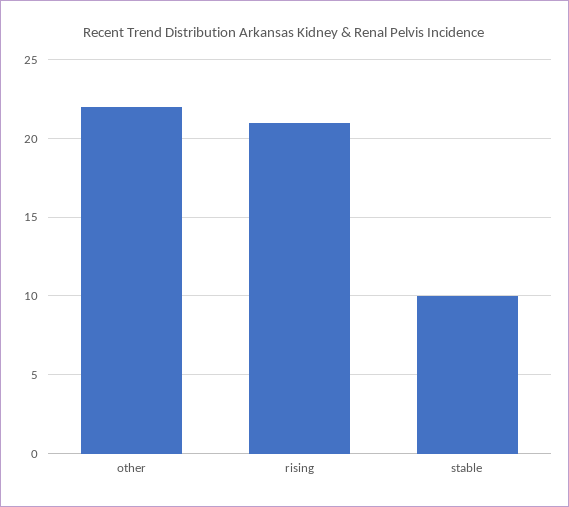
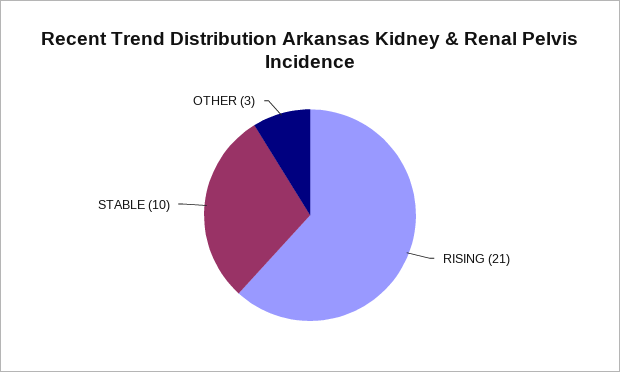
other: 22 -> 3

